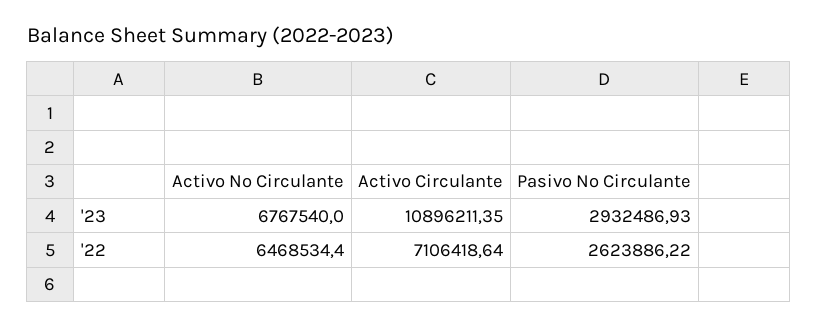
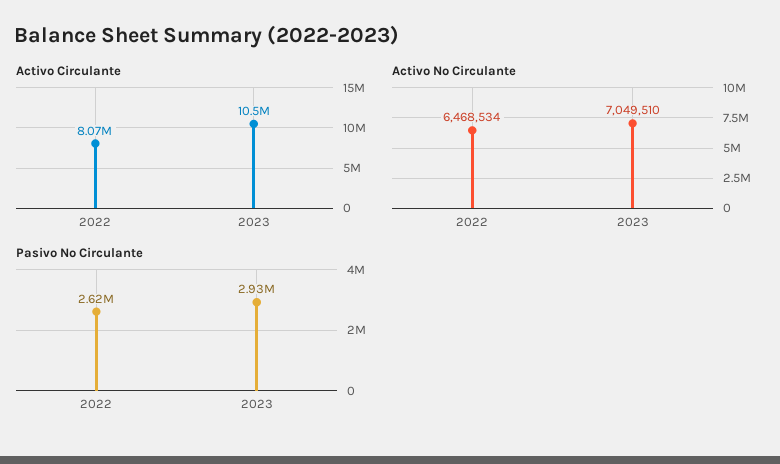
Activo No Circulante, '23: 6767540 -> 7049510
Activo Circulante, '23: 10896211.35 -> 10500000
Activo Circulante, '22: 7106418.64 -> 8070000

